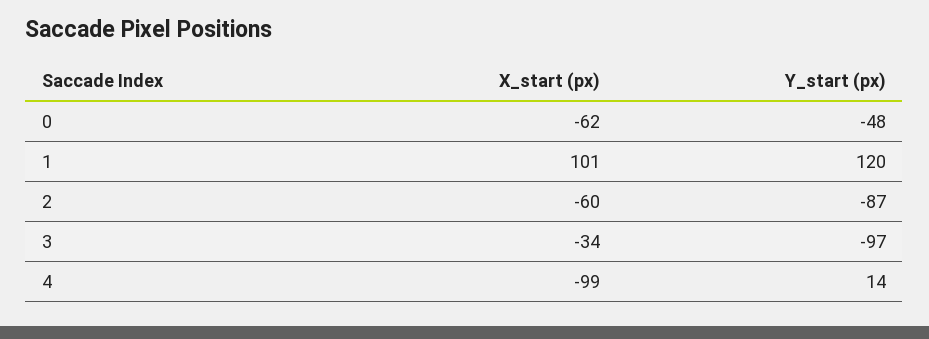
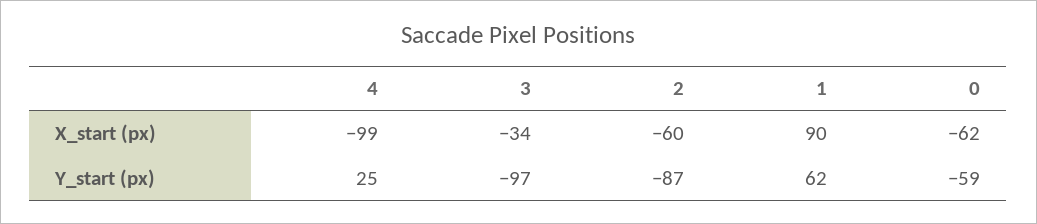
Y_start (px), 0: -48 -> -59
X_start (px), 1: 101 -> 90
Y_start (px), 1: 120 -> 62
Y_start (px), 4: 14 -> 25

